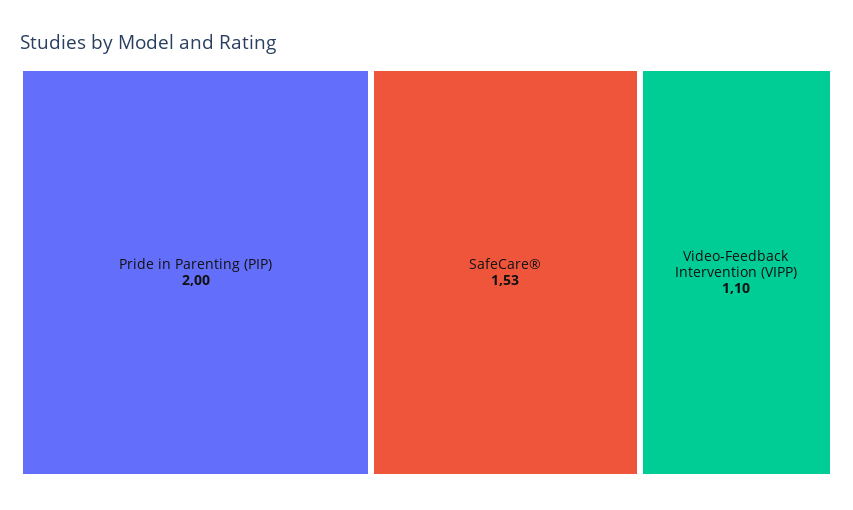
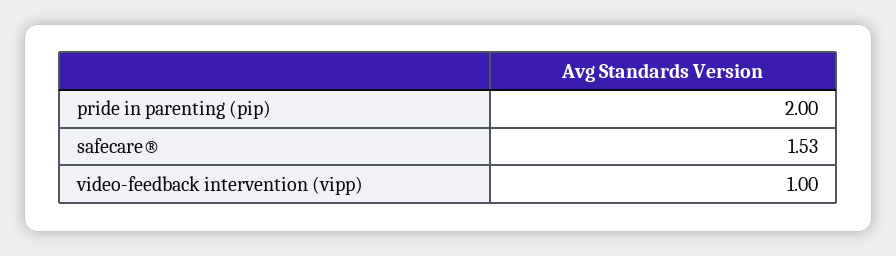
Video-Feedback Intervention (VIPP): 1.1 -> 1

